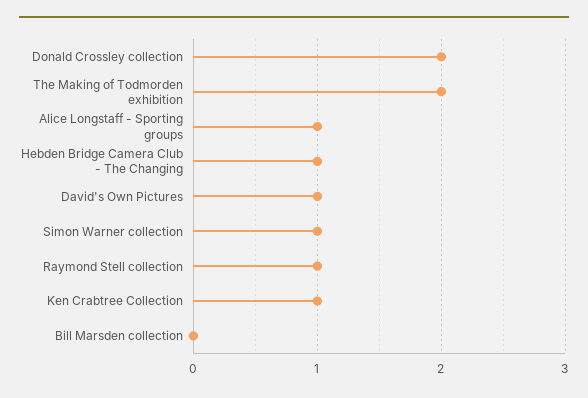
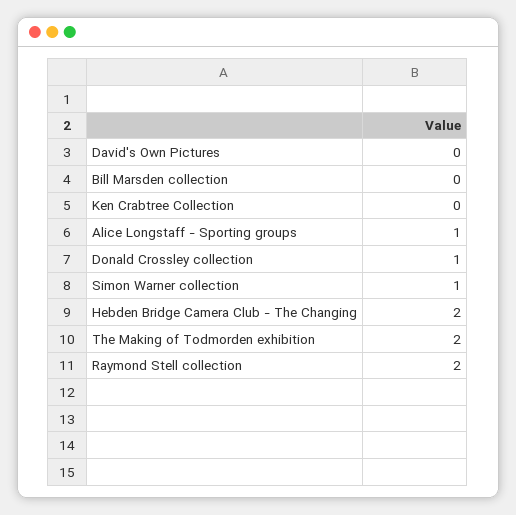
Donald Crossley collection: 2 -> 1
Hebden Bridge Camera Club - The Changing: 1 -> 2
David's Own Pictures: 1 -> 0
Raymond Stell collection: 1 -> 2
Ken Crabtree Collection: 1 -> 0

